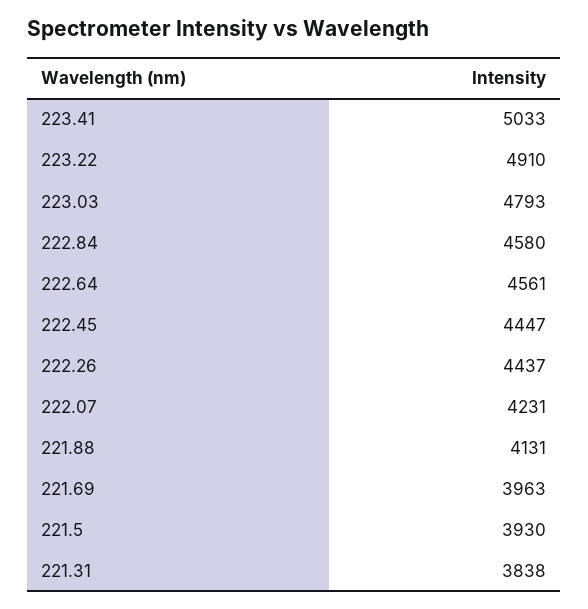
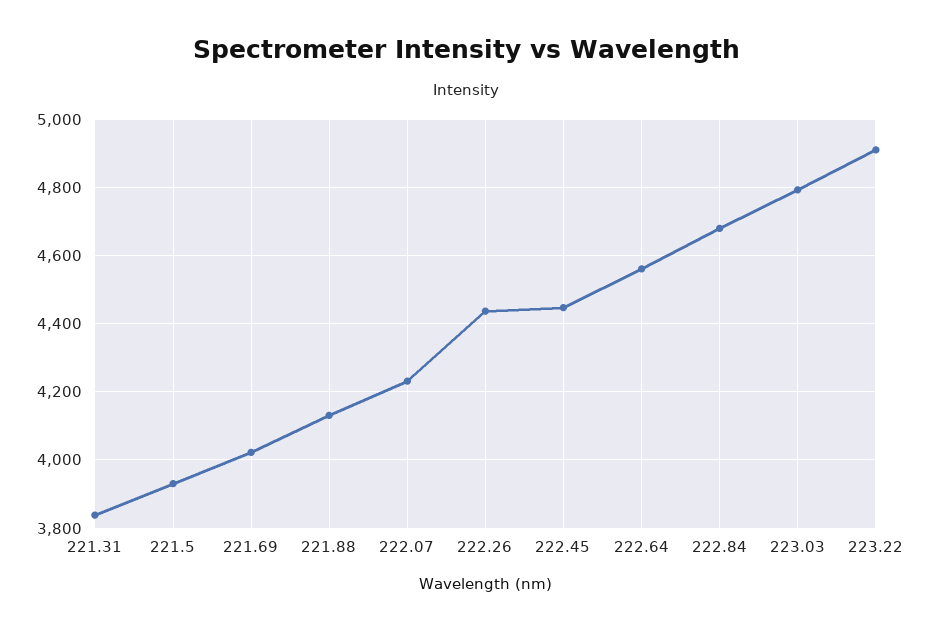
223.41: 5033 -> none
222.84: 4580 -> 4680
221.69: 3963 -> 4020

